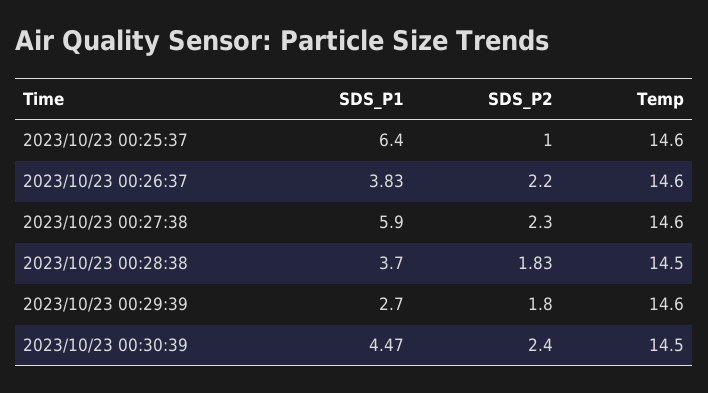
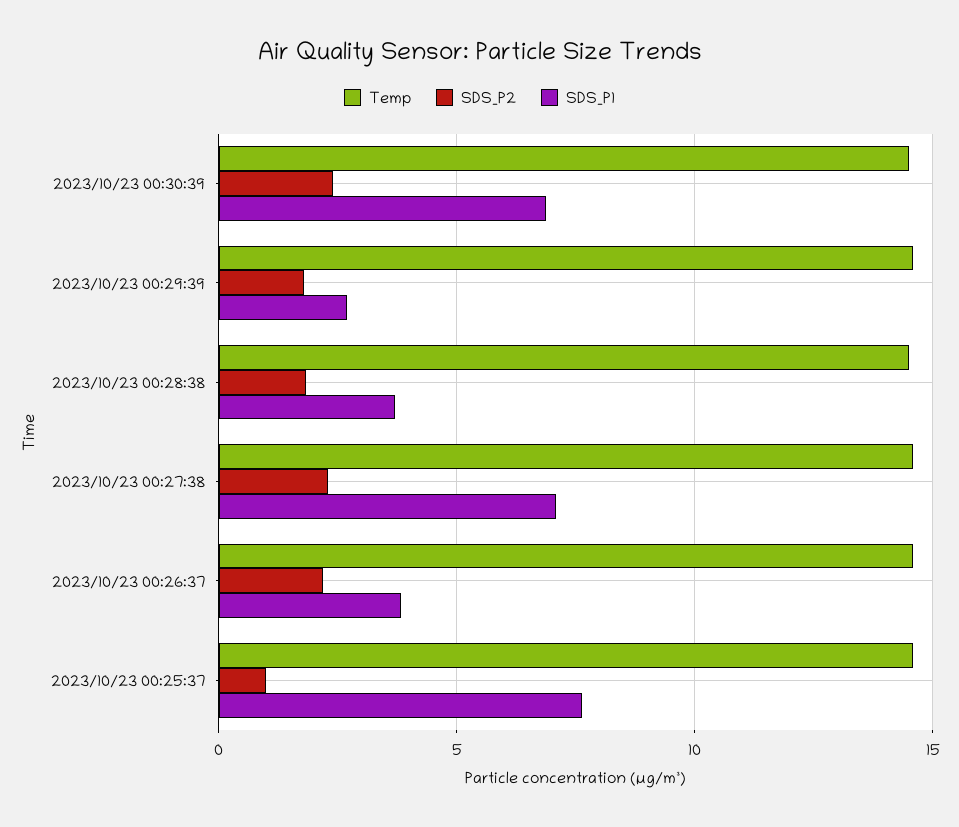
SDS_P1, 2023/10/23 00:25:37: 6.4 -> 7.5
SDS_P1, 2023/10/23 00:27:38: 5.9 -> 7
SDS_P1, 2023/10/23 00:30:39: 4.47 -> 7

